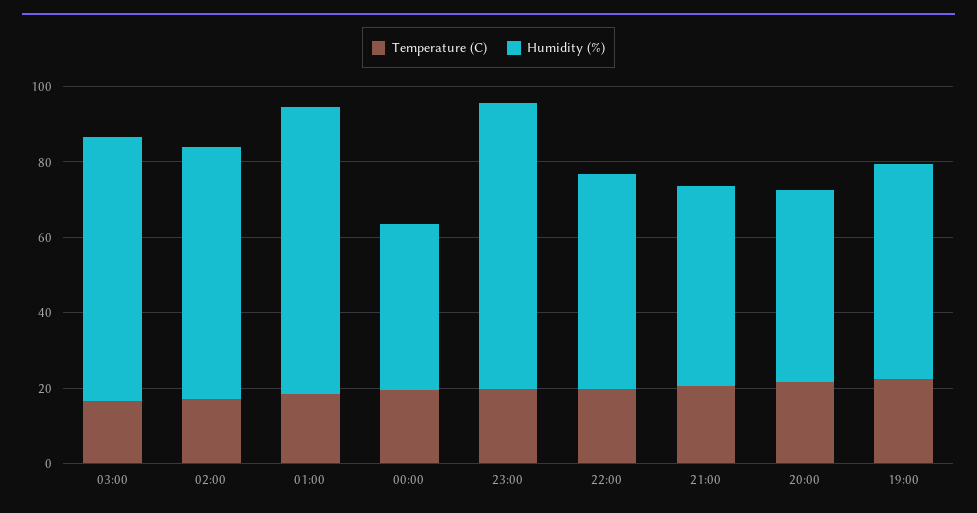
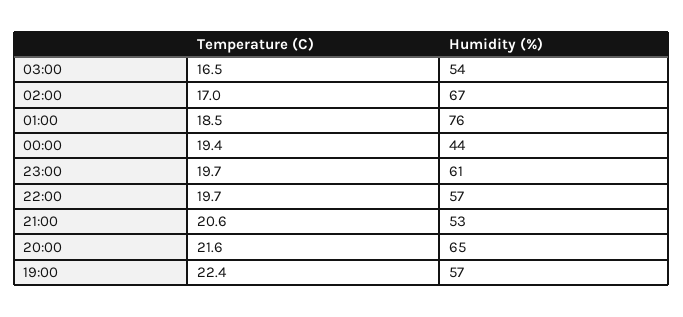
Humidity (%), 03:00: 70 -> 54
Humidity (%), 23:00: 75 -> 61
Humidity (%), 20:00: 50 -> 65

